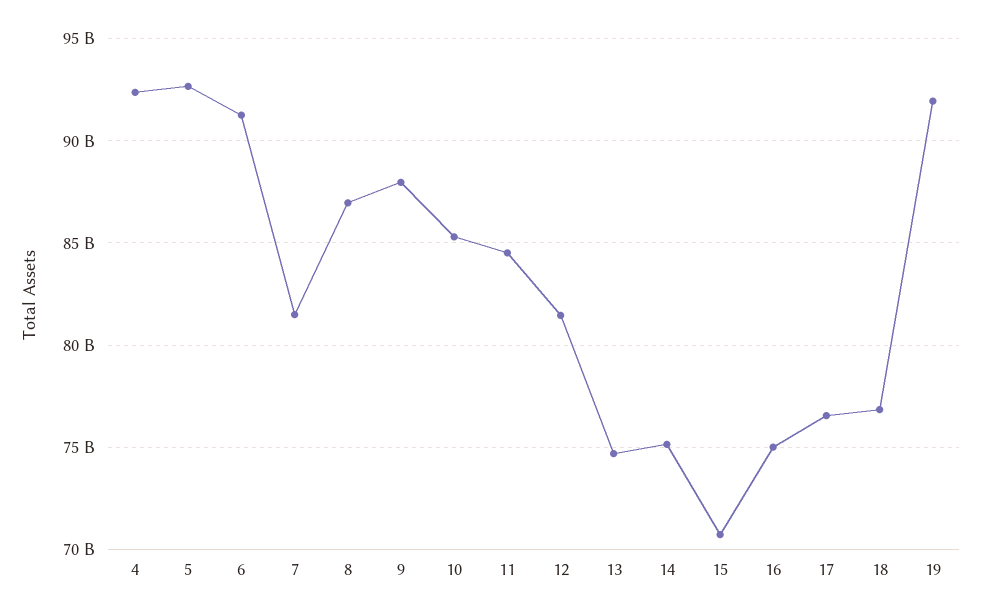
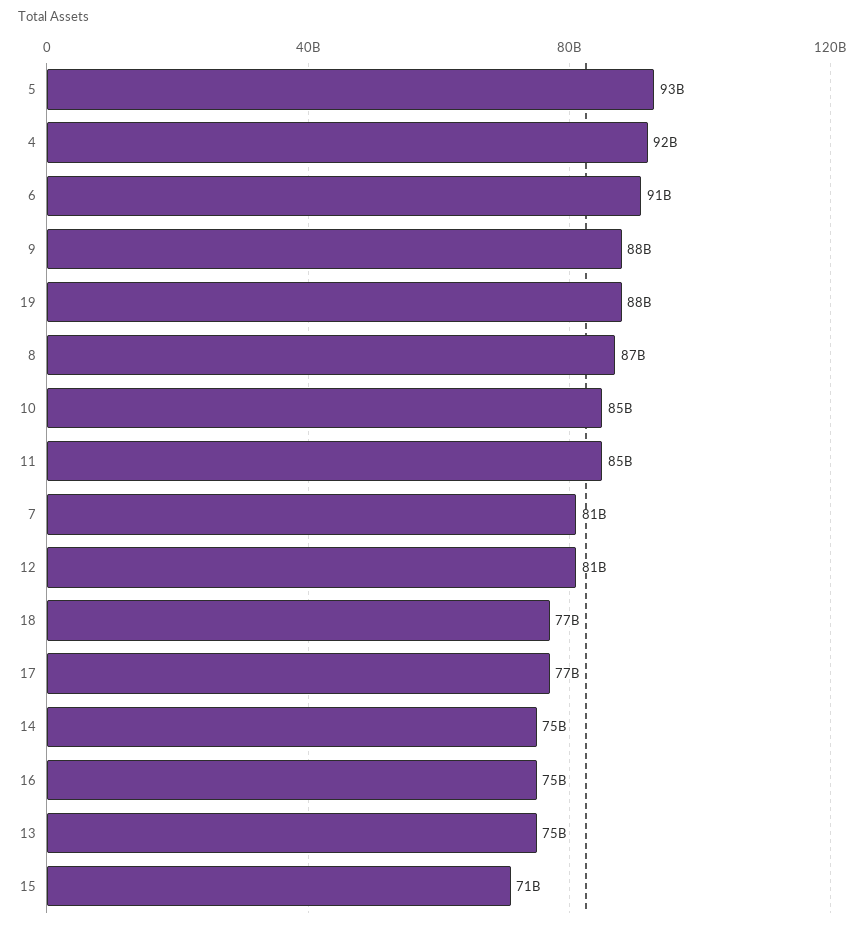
19: 92000000000 -> 88000000000

